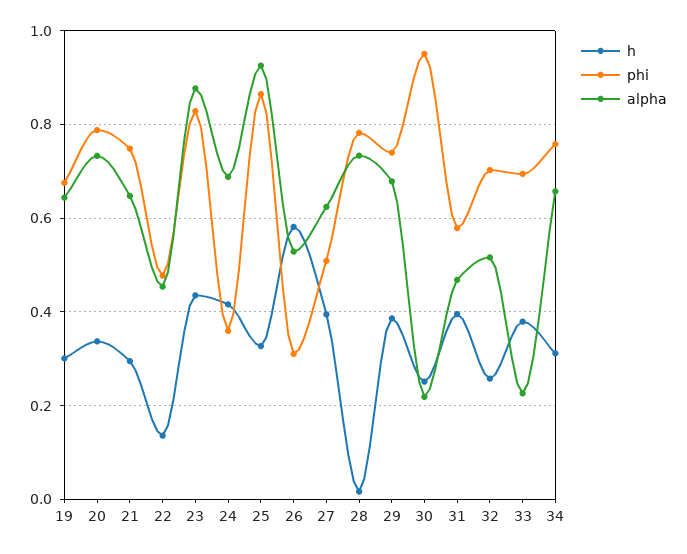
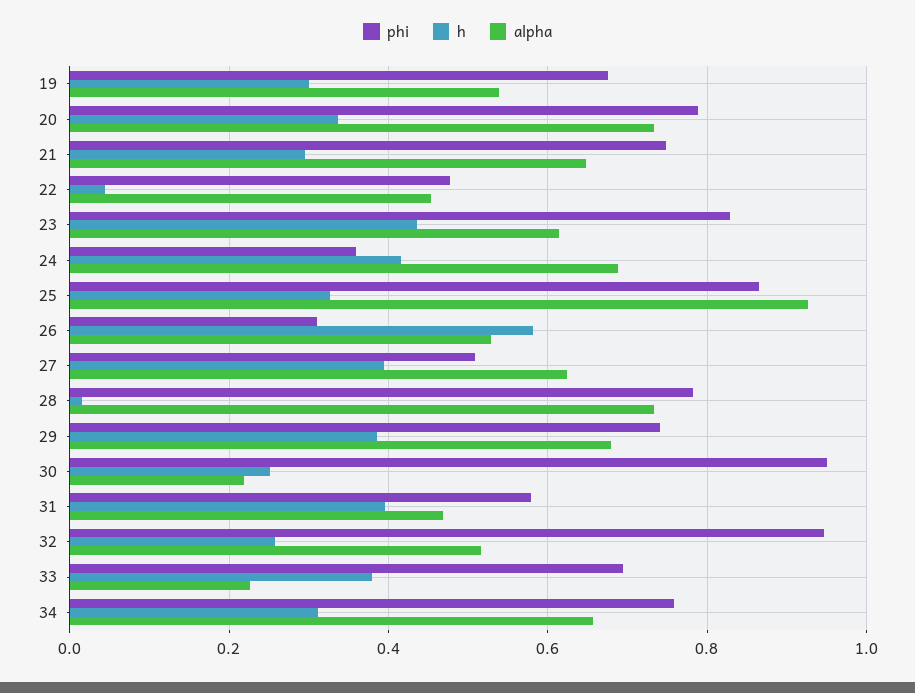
alpha, 19: 0.64 -> 0.54
h, 22: 0.14 -> 0.04
alpha, 23: 0.88 -> 0.62
phi, 32: 0.7 -> 0.94

